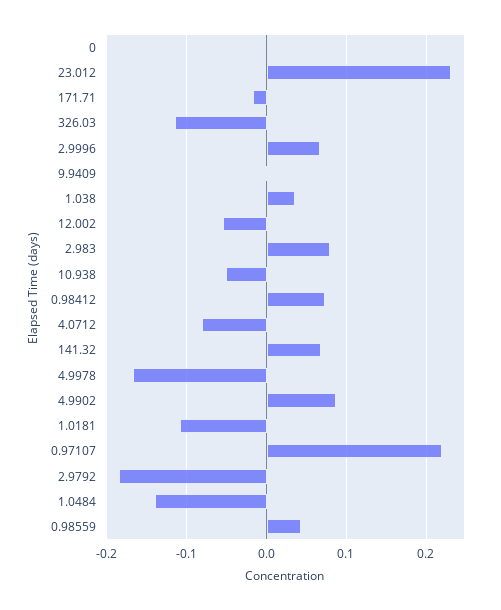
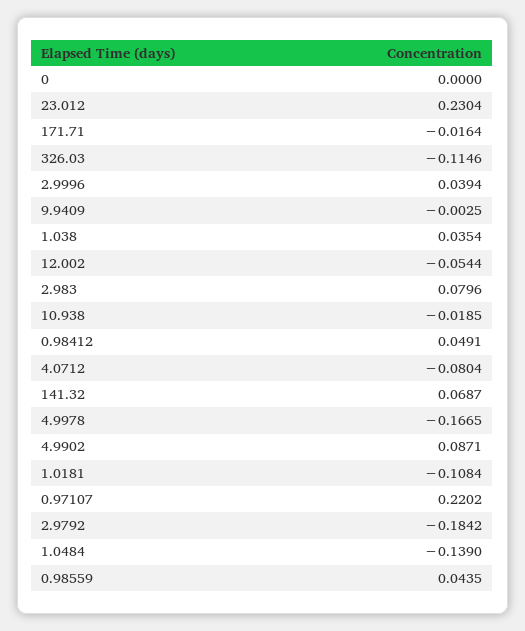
2.9996: 0.07 -> 0.0394
10.938: -0.05 -> -0.0185
0.98412: 0.07 -> 0.0491

